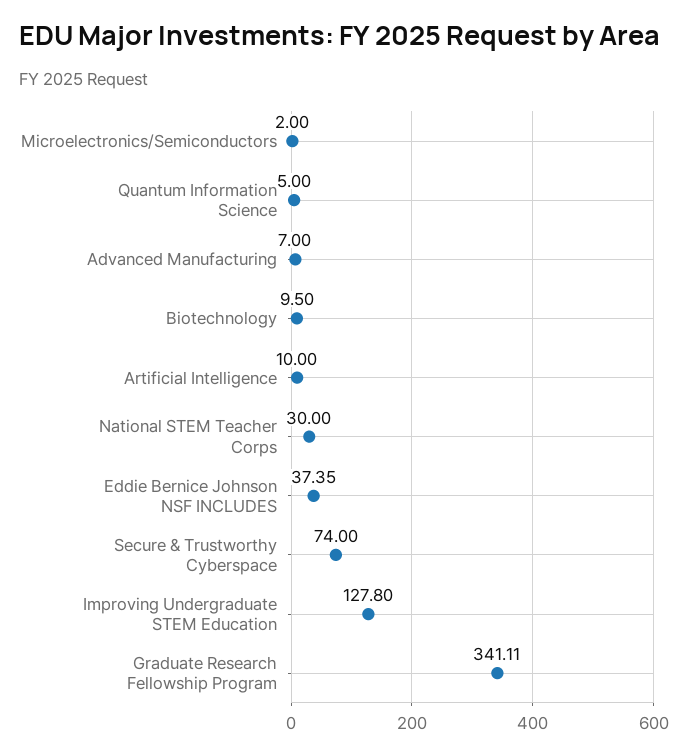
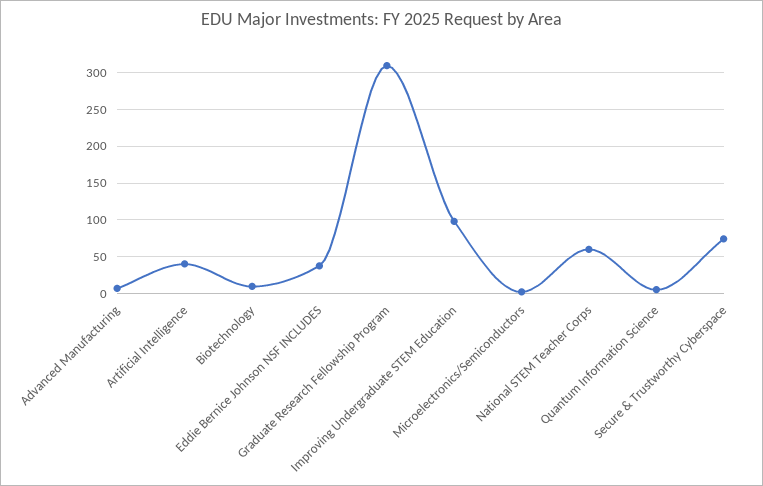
Artificial Intelligence: 10 -> 40
National STEM Teacher Corps: 30 -> 60
Improving Undergraduate STEM Education: 127.8 -> 100
Graduate Research Fellowship Program: 341.11 -> 310

